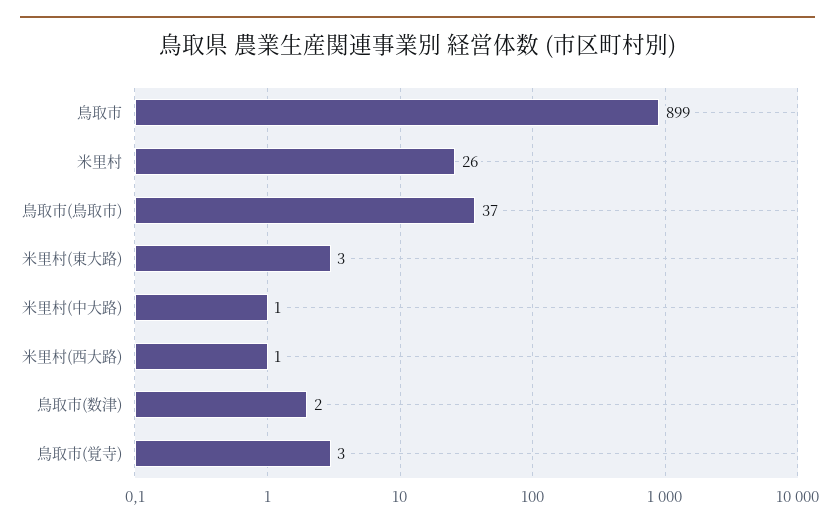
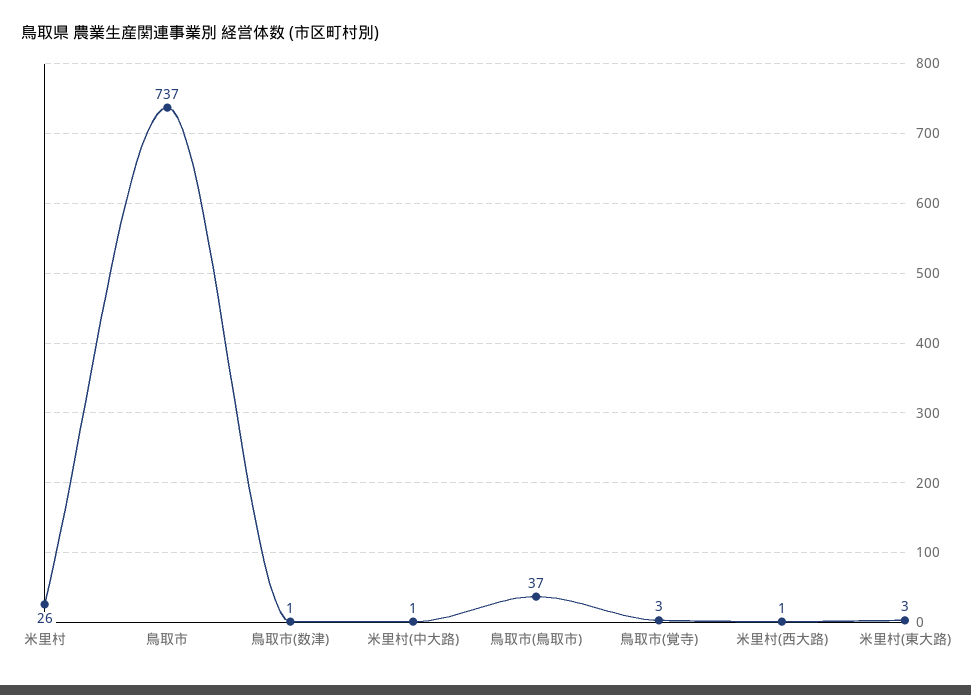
鳥取市: 899 -> 737
鳥取市(数津): 2 -> 1

